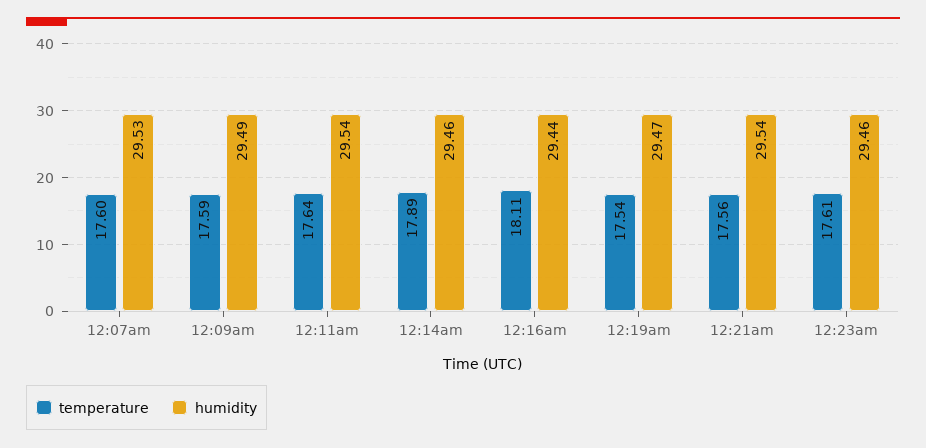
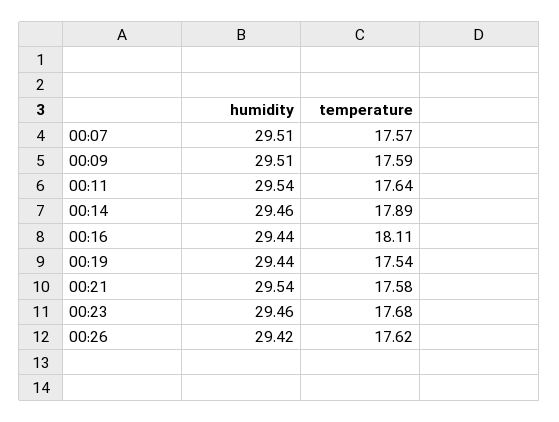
temperature, 12:07am: 17.6 -> 17.57
humidity, 12:07am: 29.53 -> 29.51
humidity, 12:09am: 29.49 -> 29.51
humidity, 12:19am: 29.47 -> 29.44
temperature, 12:21am: 17.56 -> 17.58
temperature, 12:23am: 17.61 -> 17.68
humidity, 00:26: none -> 29.42
temperature, 00:26: none -> 17.62

